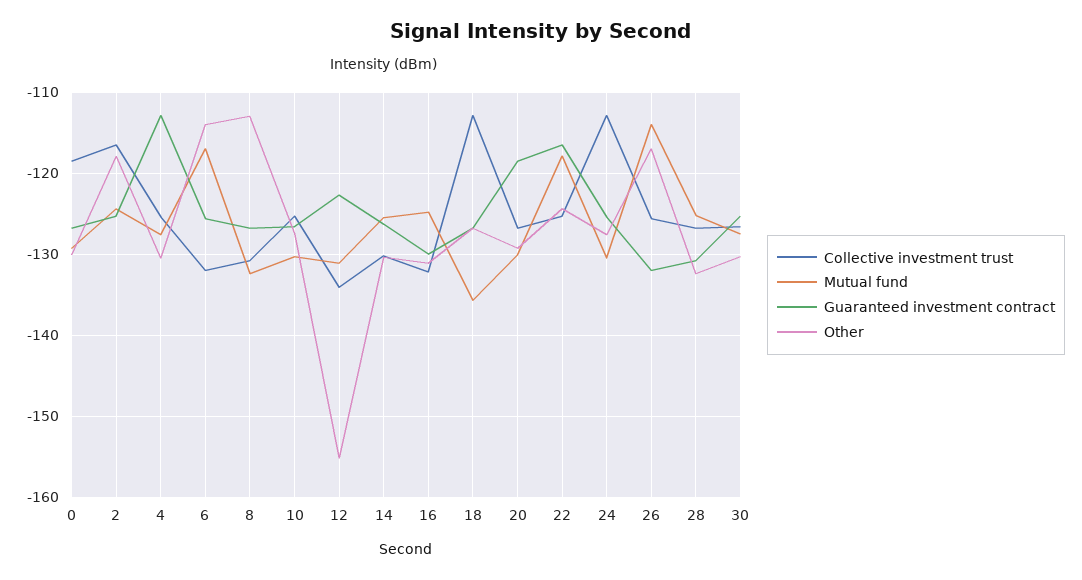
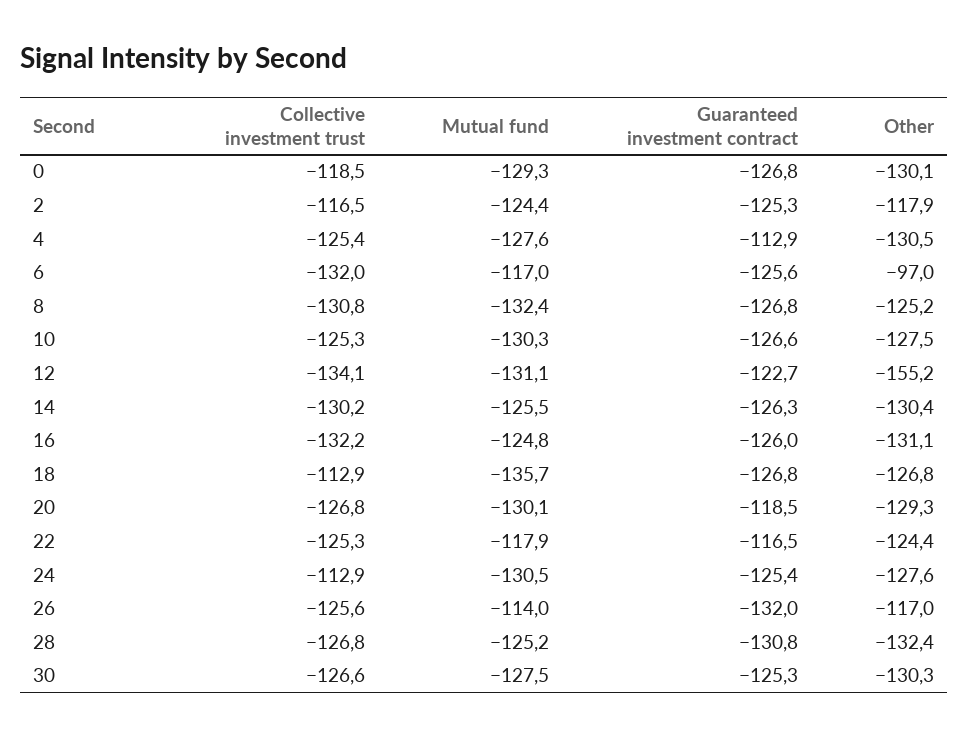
Other, 6: -114 -> -97
Other, 8: -113 -> -125.2
Guaranteed investment contract, 16: -130 -> -126

